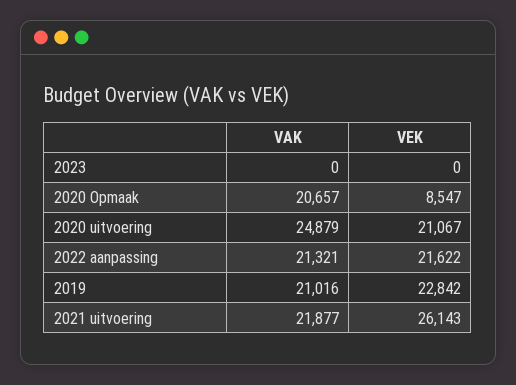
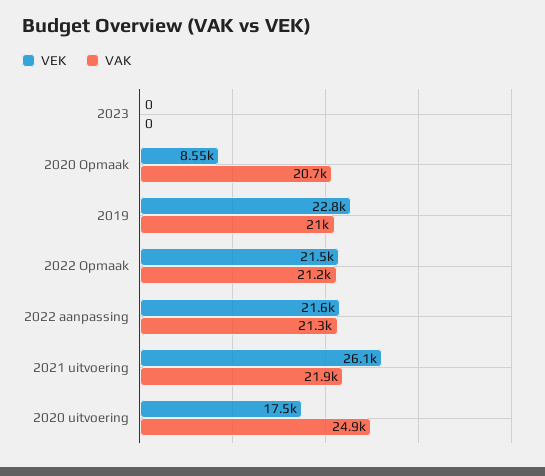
VEK, 2020 uitvoering: 21067 -> 17500
VEK, 2022 Opmaak: none -> 21500
VAK, 2022 Opmaak: none -> 21200

